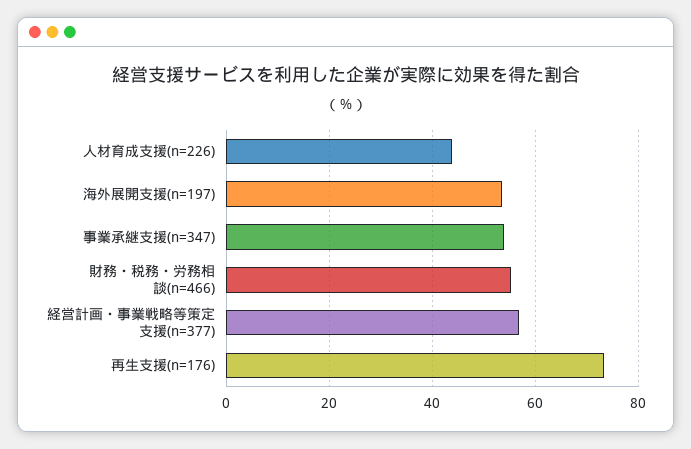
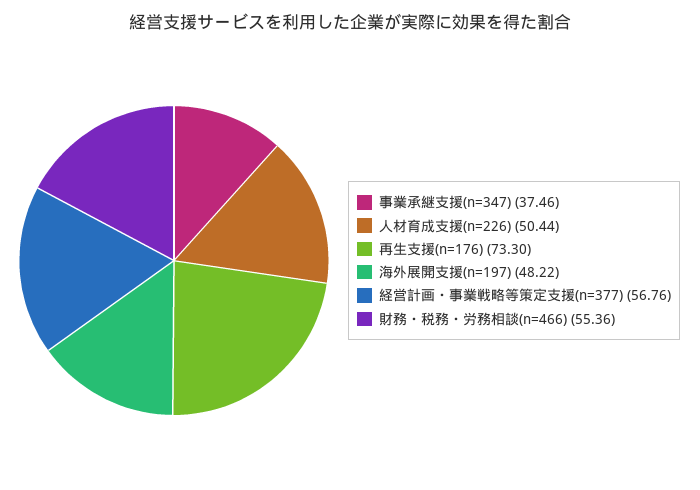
人材育成支援(n=226): 44 -> 50.44
海外展開支援(n=197): 54 -> 48.22
事業承継支援(n=347): 54 -> 37.46

